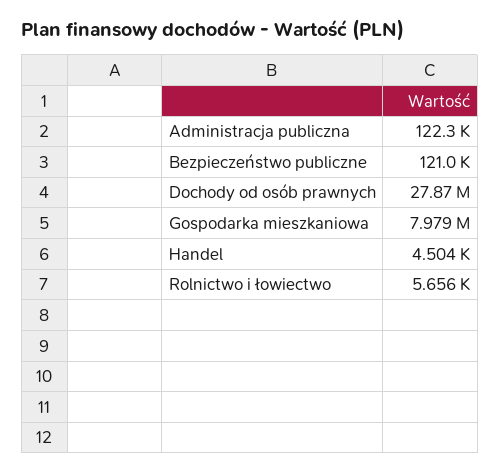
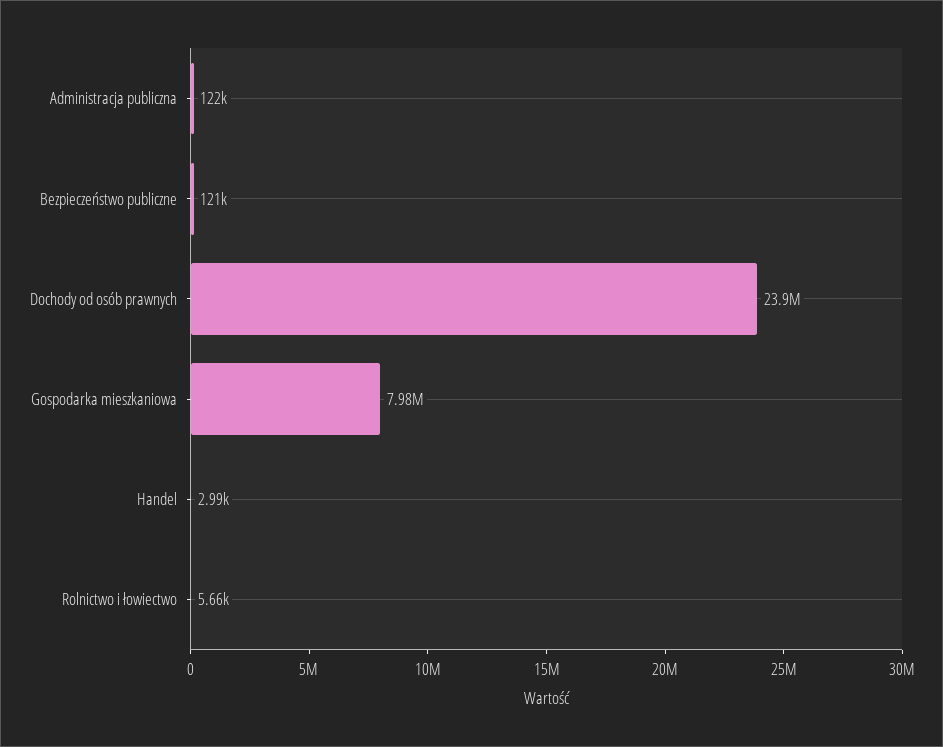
Dochody od osób prawnych: 27870000 -> 23900000
Handel: 4504 -> 2990

